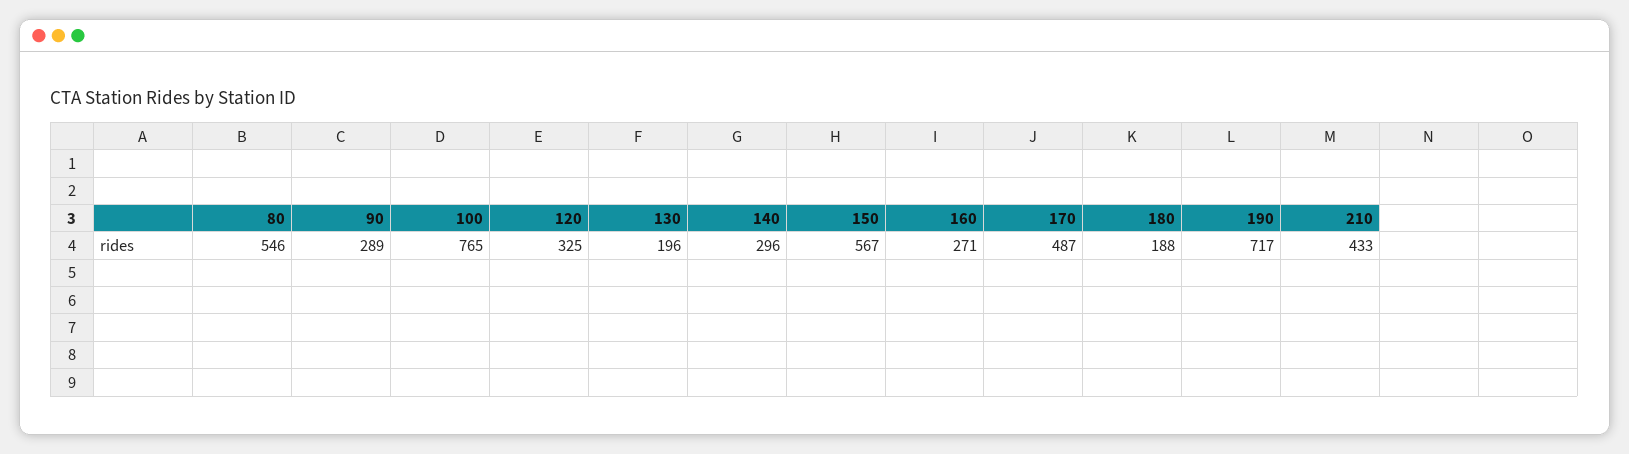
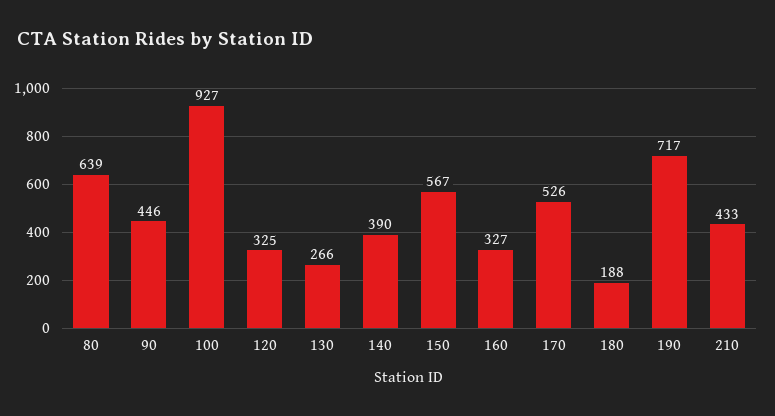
80: 546 -> 639
90: 289 -> 446
100: 765 -> 927
130: 196 -> 266
140: 296 -> 390
160: 271 -> 327
170: 487 -> 526

